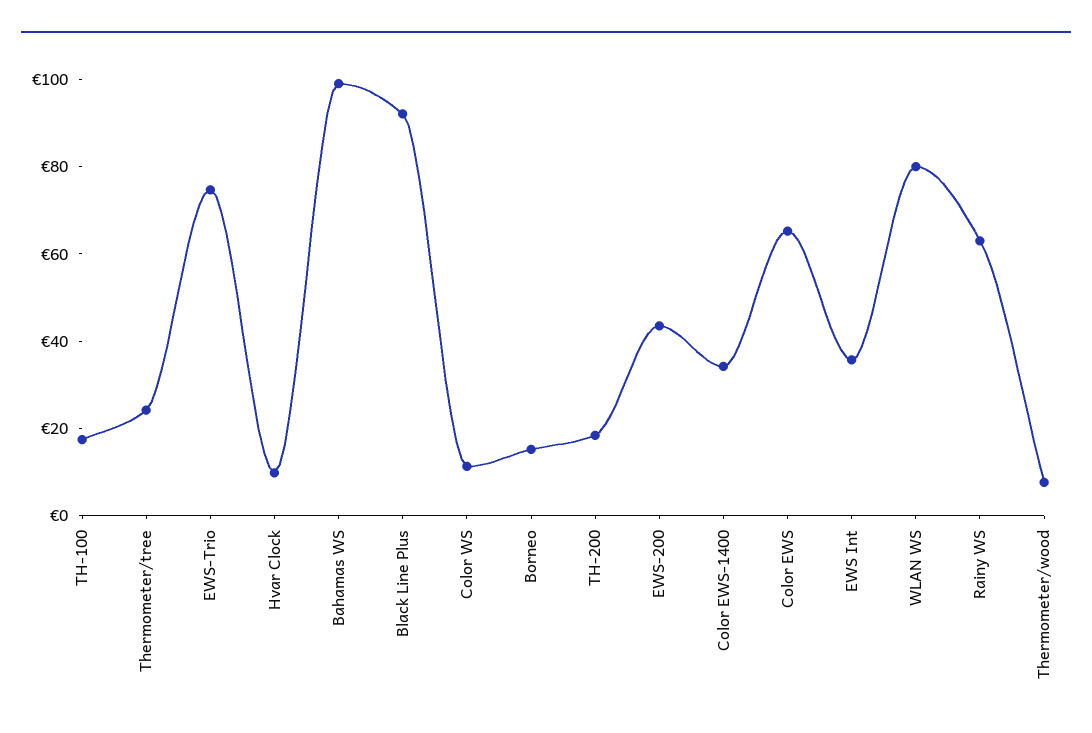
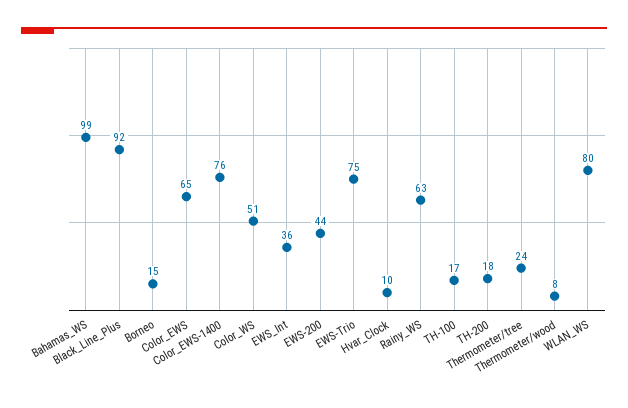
Color WS: 10 -> 51
Color EWS-1400: 35 -> 76

